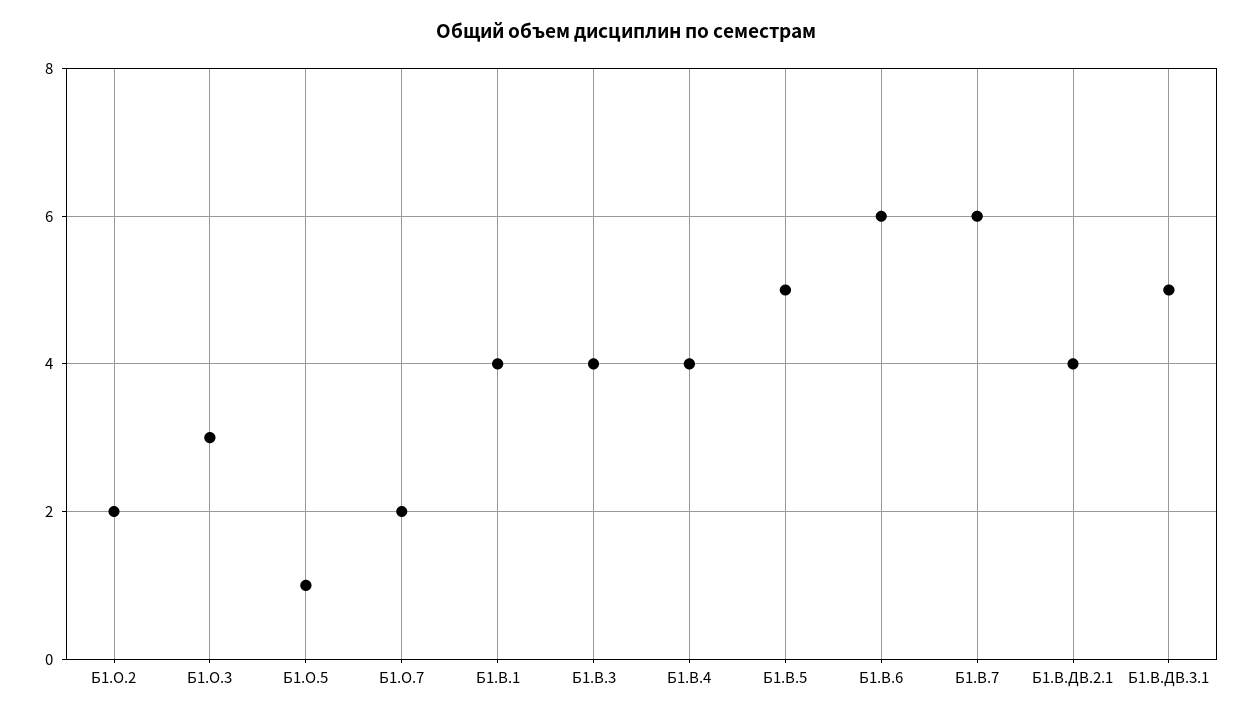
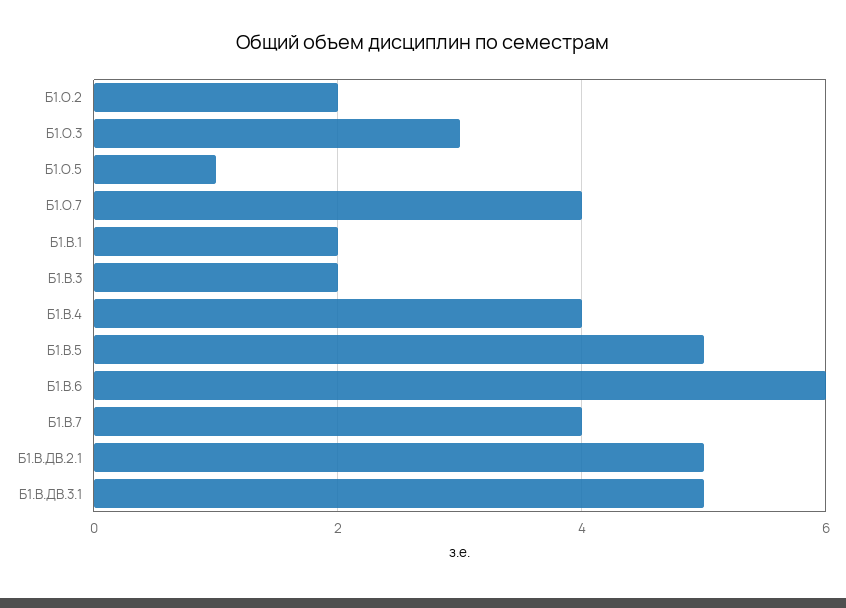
Б1.О.7: 2 -> 4
Б1.В.1: 4 -> 2
Б1.В.3: 4 -> 2
Б1.В.7: 6 -> 4
Б1.В.ДВ.2.1: 4 -> 5

